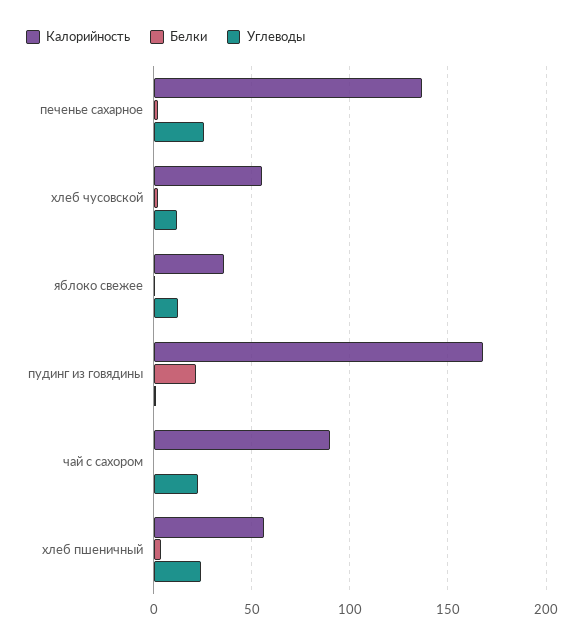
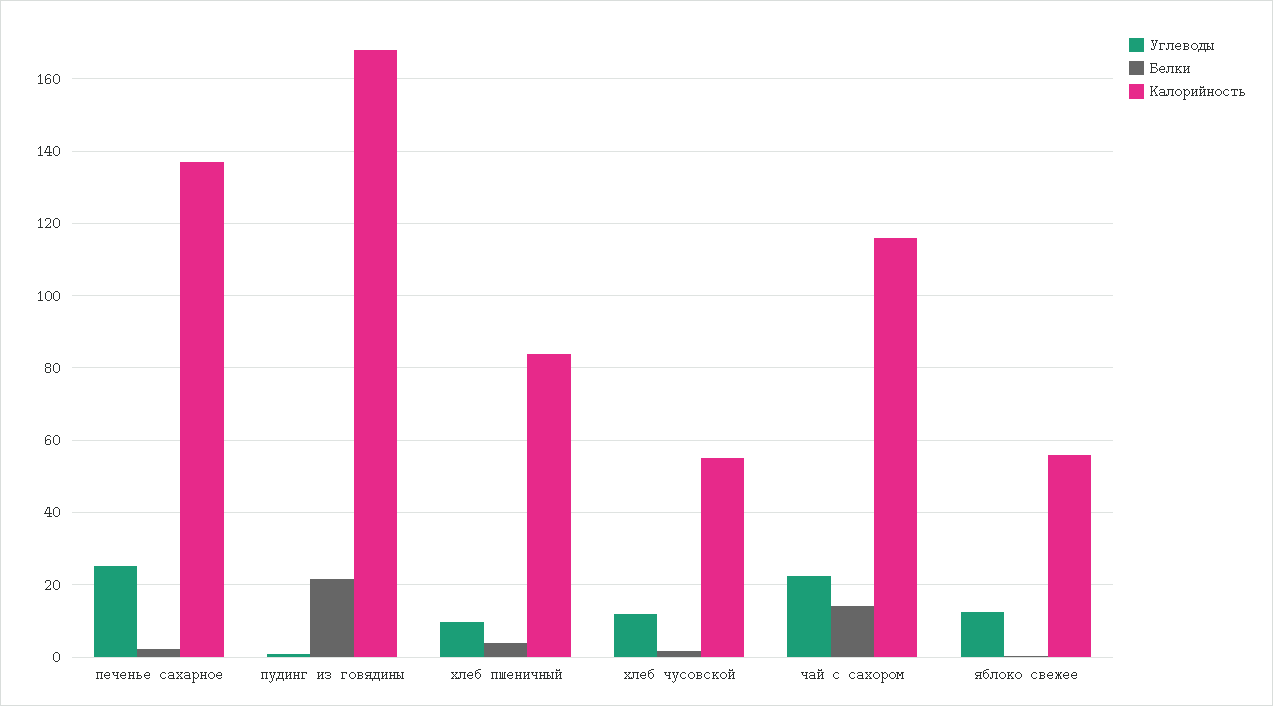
Калорийность, яблоко свежее: 35 -> 56
Калорийность, чай с сахором: 90 -> 116
Белки, чай с сахором: 0 -> 14
Калорийность, хлеб пшеничный: 55 -> 84
Углеводы, хлеб пшеничный: 25 -> 10

